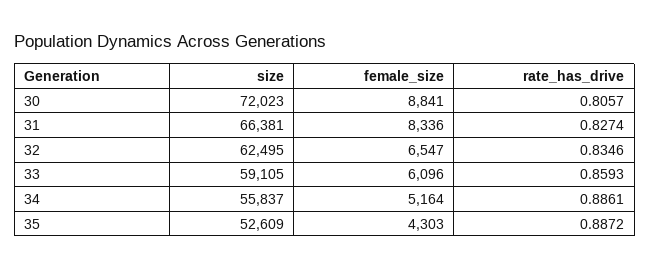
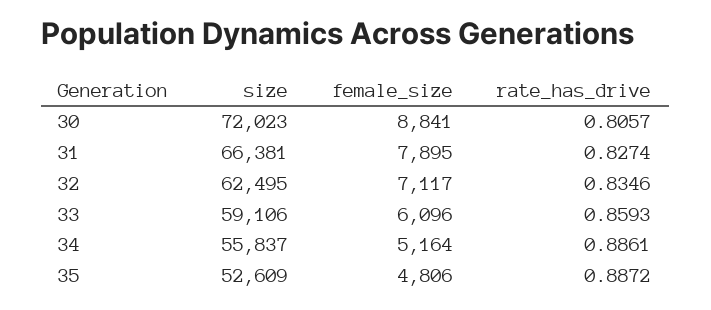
female_size, 31: 8336 -> 7895
female_size, 32: 6547 -> 7117
size, 33: 59105 -> 59106
female_size, 35: 4303 -> 4806

